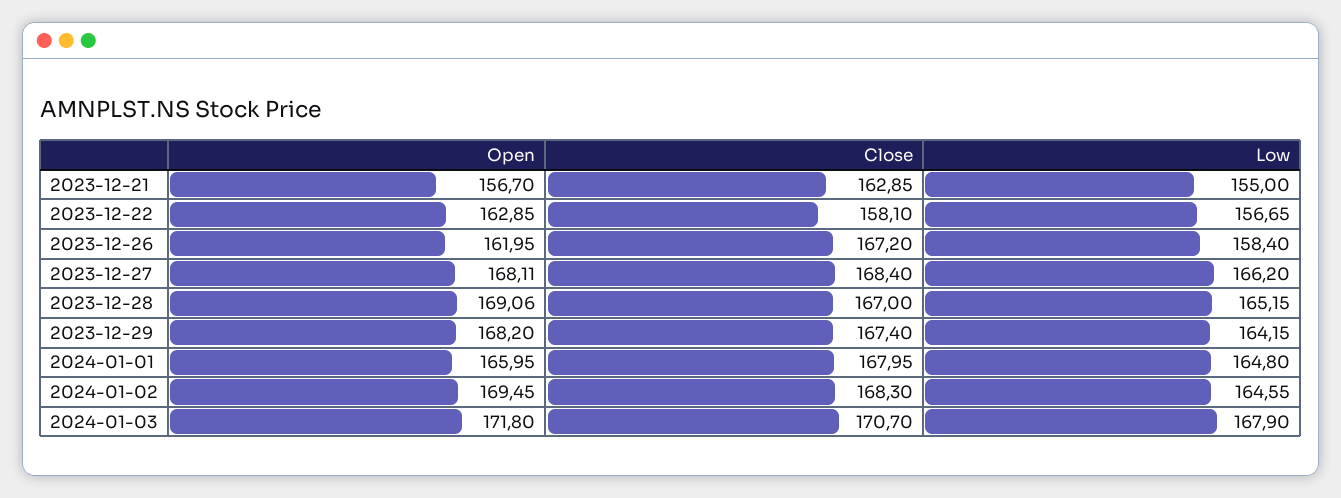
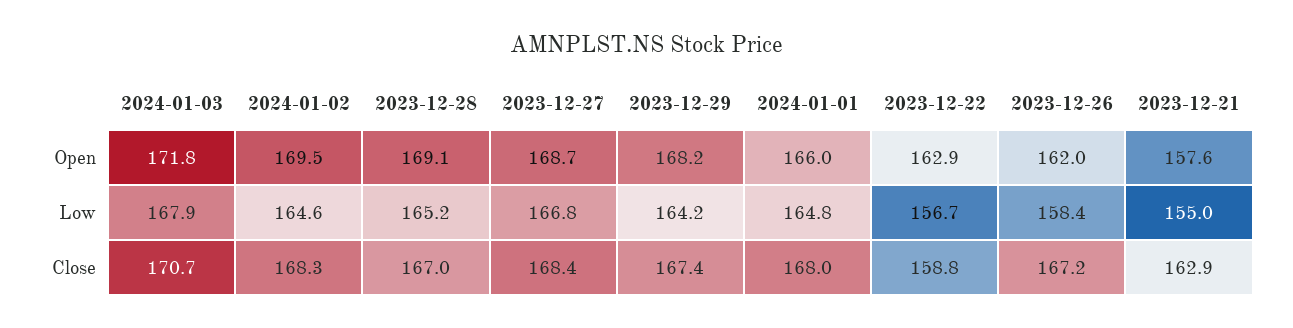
Open, 2023-12-21: 156.7 -> 157.6
Close, 2023-12-22: 158.1 -> 158.8
Open, 2023-12-27: 168.11 -> 168.7
Low, 2023-12-27: 166.2 -> 166.8

